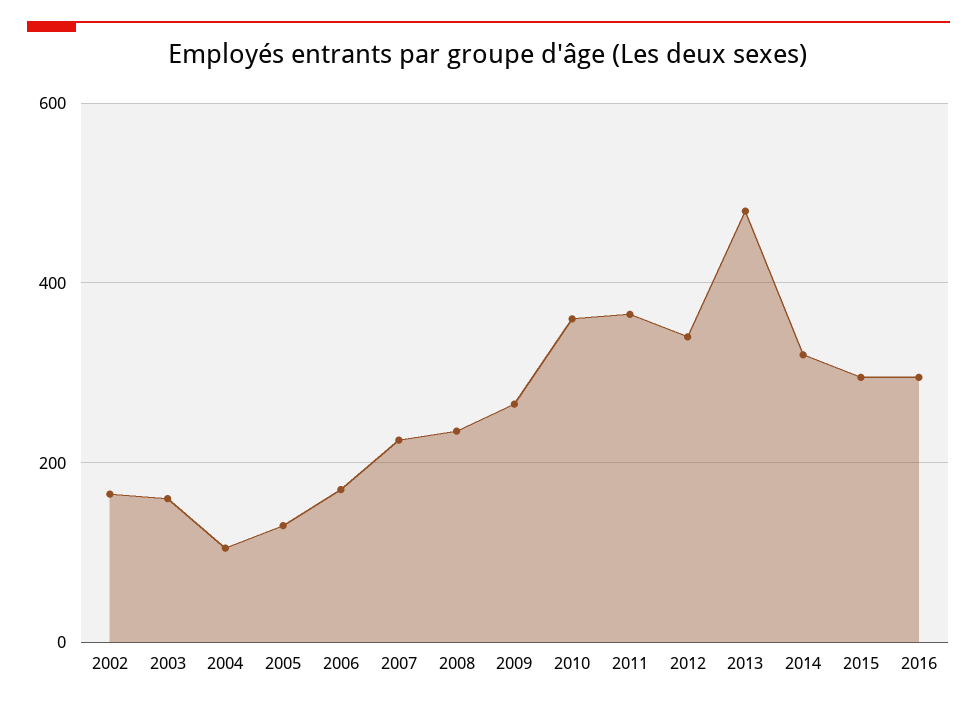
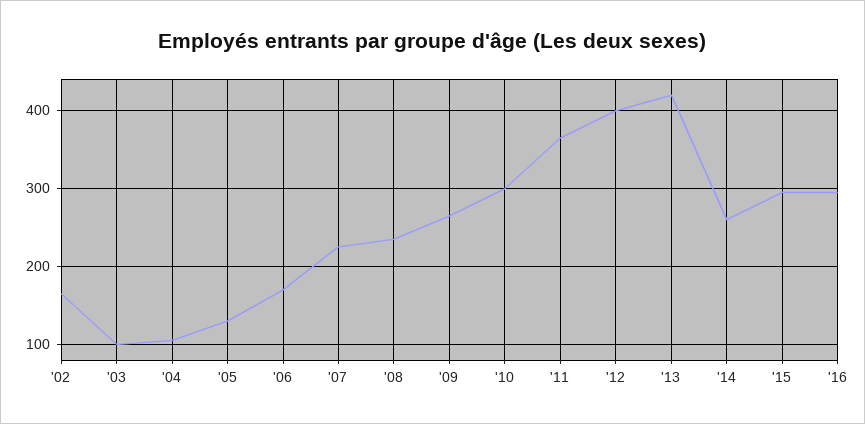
2003: 160 -> 100
2010: 360 -> 300
2012: 340 -> 400
2013: 480 -> 420
2014: 320 -> 260

